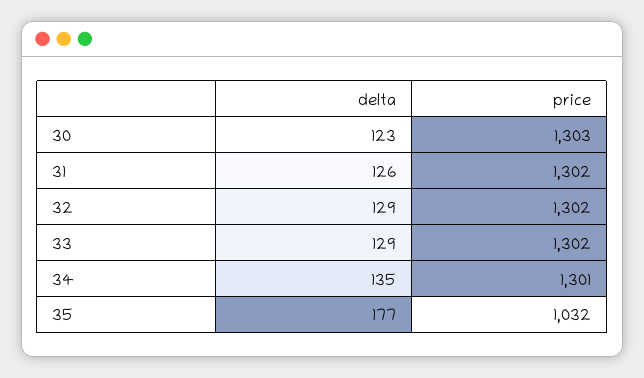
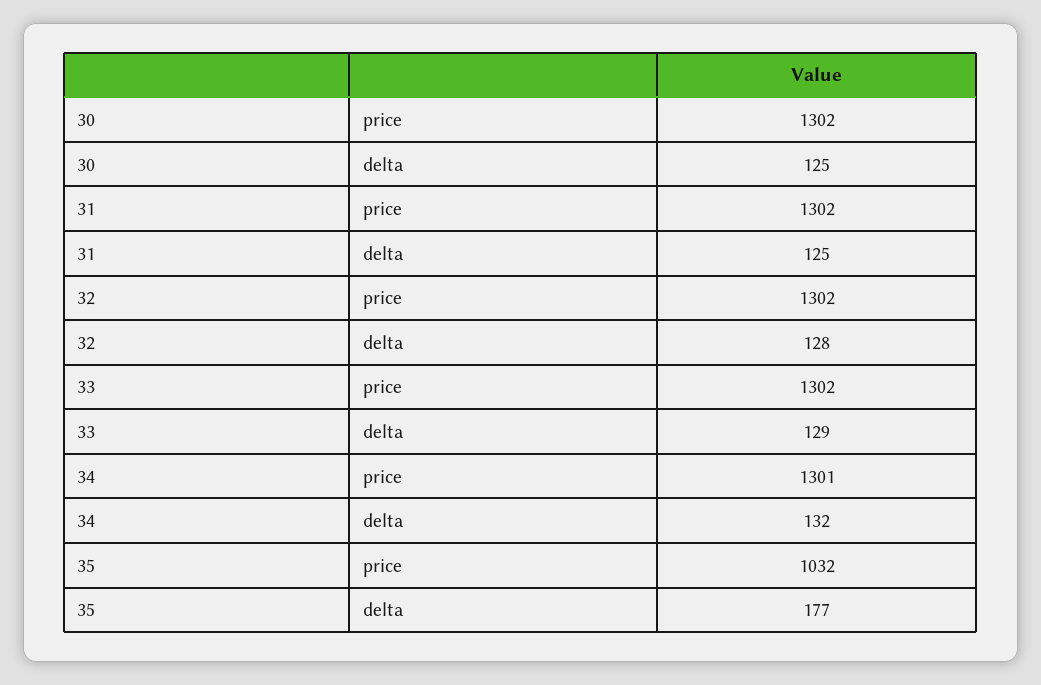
delta, 30: 123 -> 125
price, 30: 1303 -> 1302
delta, 31: 126 -> 125
delta, 32: 129 -> 128
delta, 34: 135 -> 132

